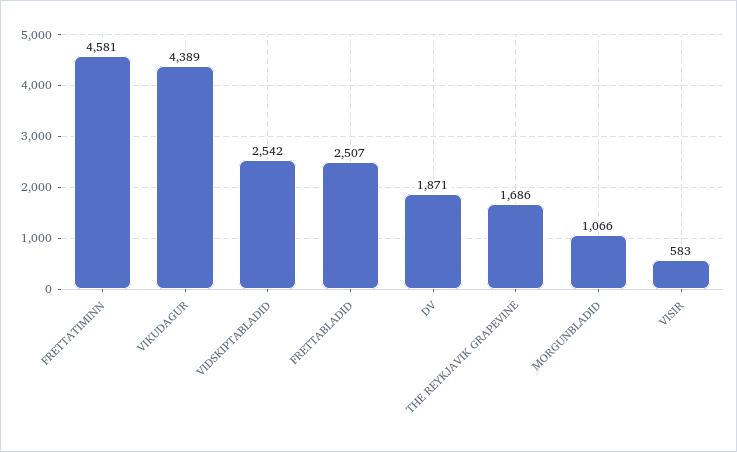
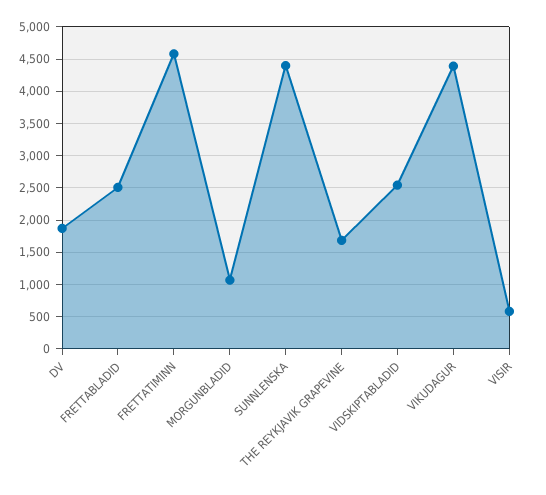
SUNNLENSKA: none -> 4400

